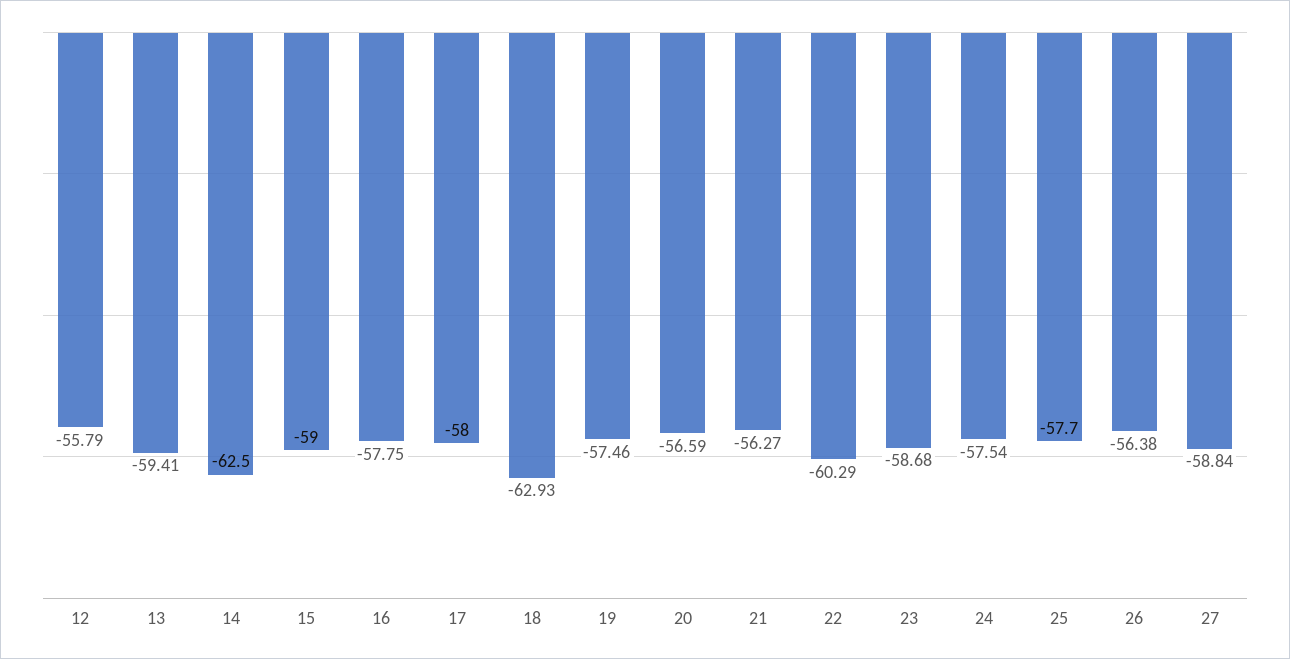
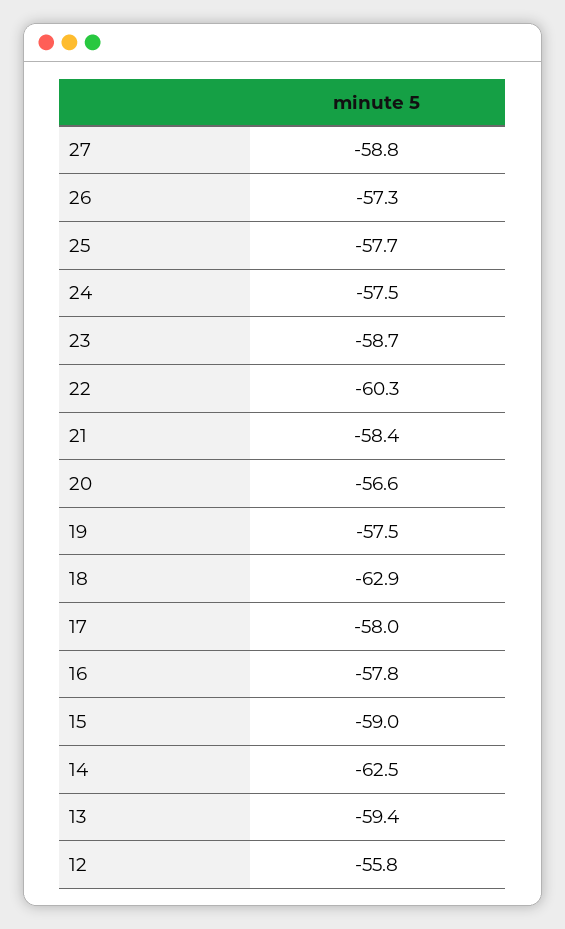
21: -56.27 -> -58.4
26: -56.38 -> -57.3

